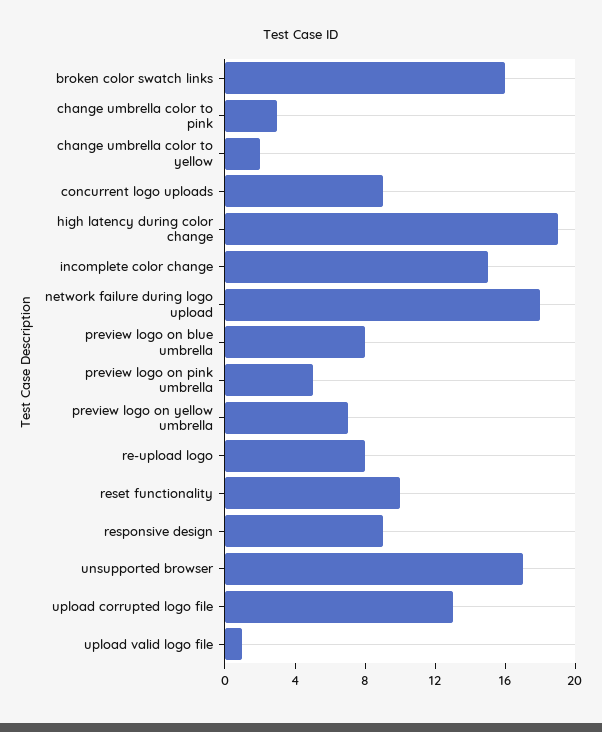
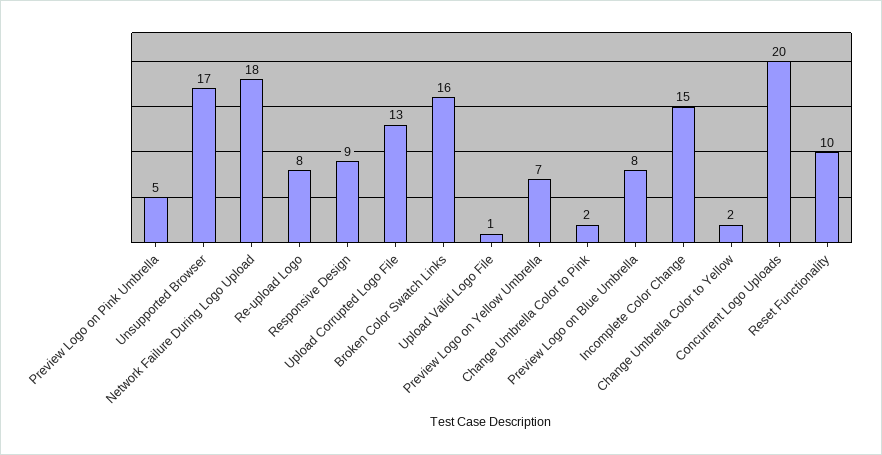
change umbrella color to pink: 3 -> 2
concurrent logo uploads: 9 -> 20
high latency during color change: 19 -> none

